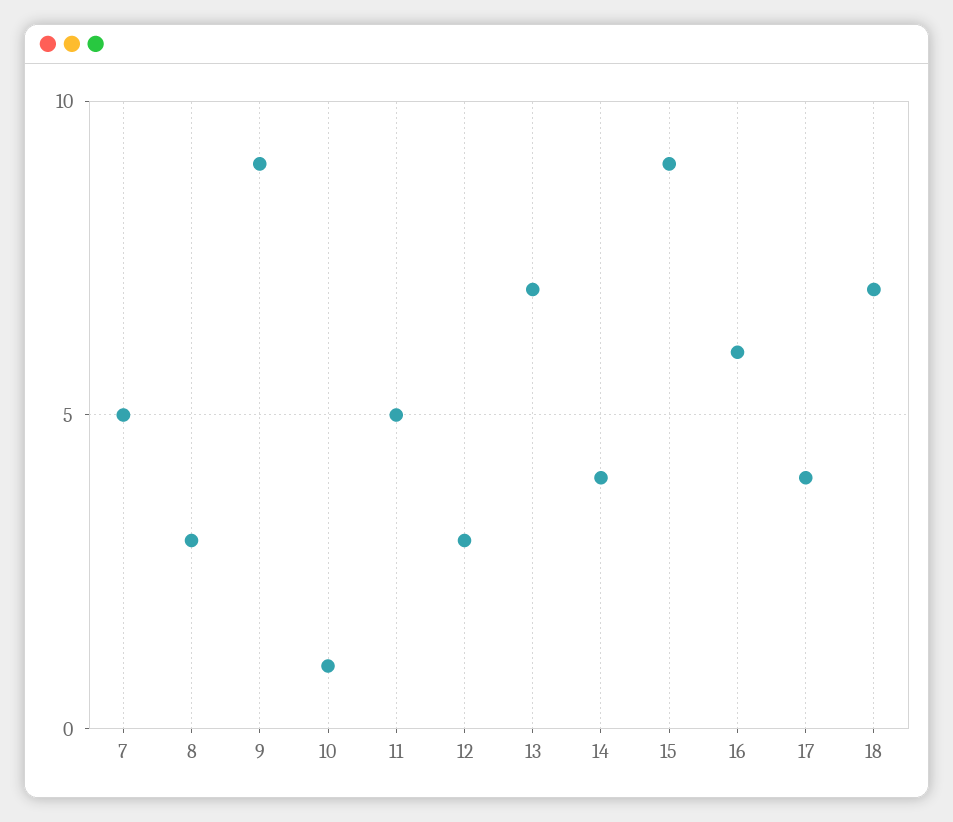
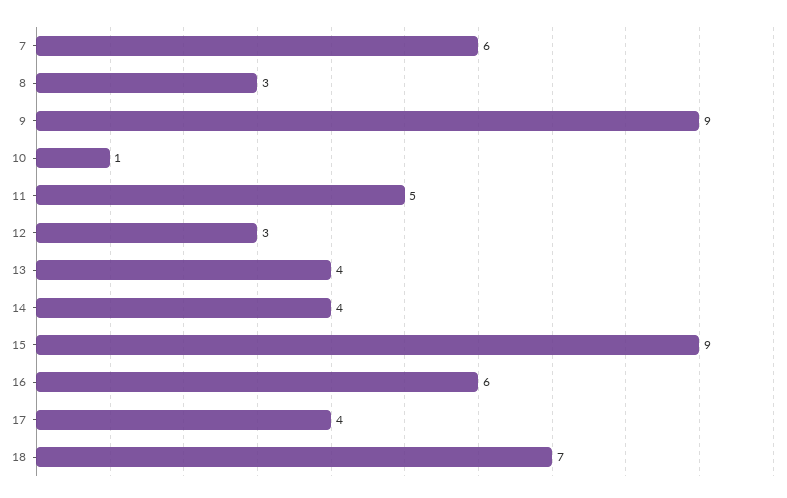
7: 5 -> 6
13: 7 -> 4

